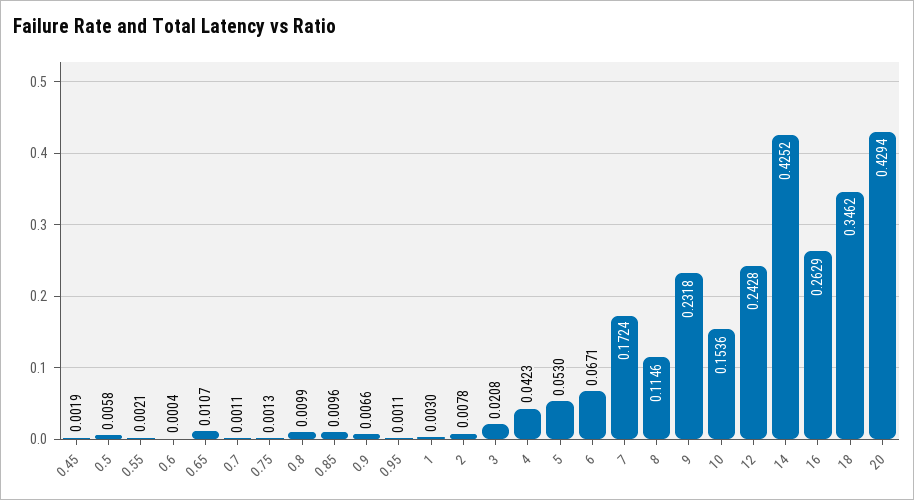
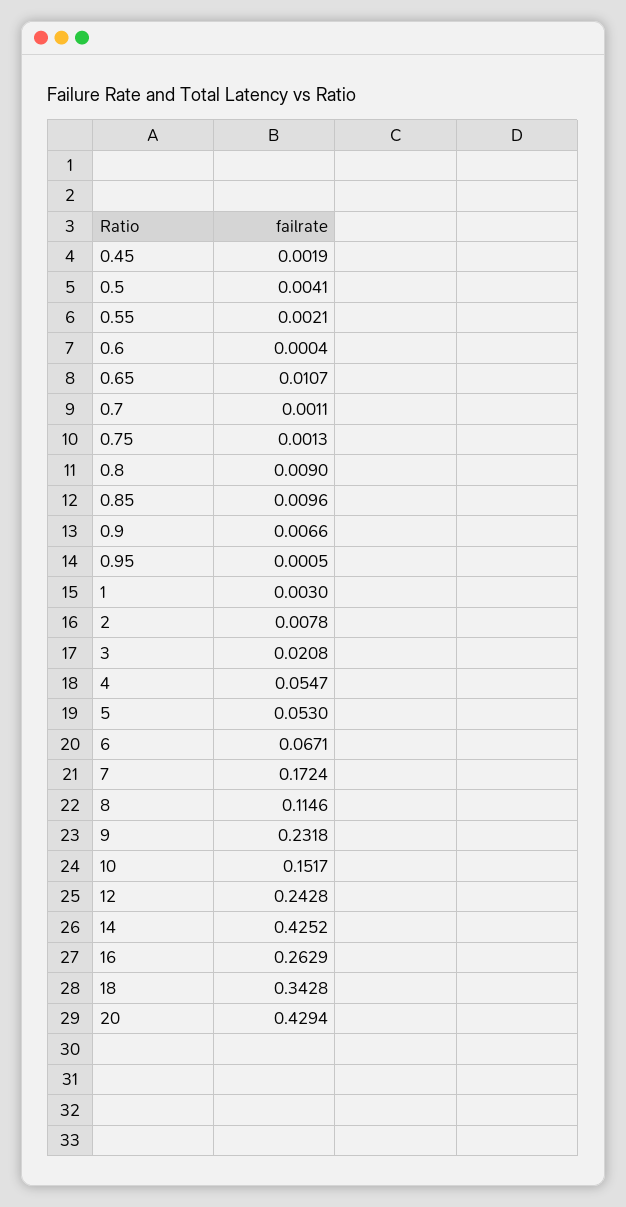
0.5: 0.0058 -> 0.0041
0.8: 0.0099 -> 0.009
0.95: 0.0011 -> 0.0005
4: 0.0423 -> 0.0547
10: 0.1536 -> 0.1517
18: 0.3462 -> 0.3428

